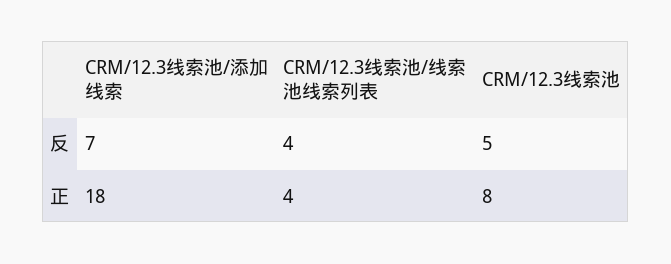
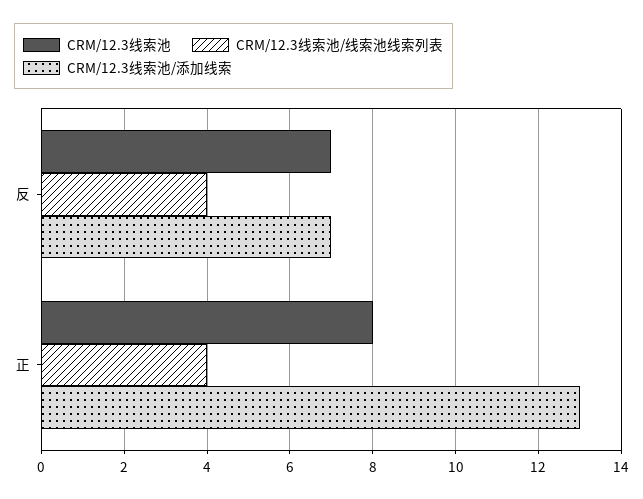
CRM/12.3线索池, 反: 5 -> 7
CRM/12.3线索池/添加线索, 正: 18 -> 13

